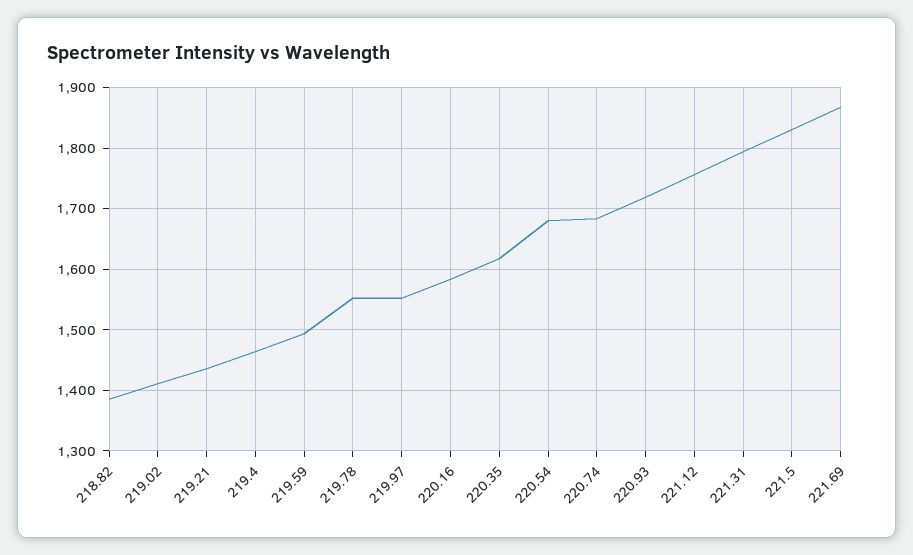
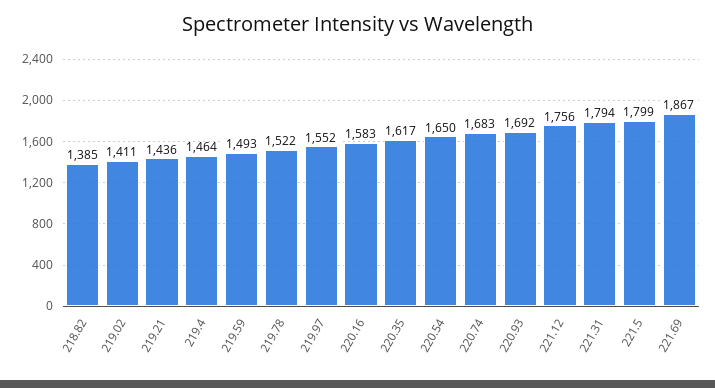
219.78: 1550 -> 1522
220.54: 1680 -> 1650
220.93: 1720 -> 1692
221.5: 1830 -> 1799

